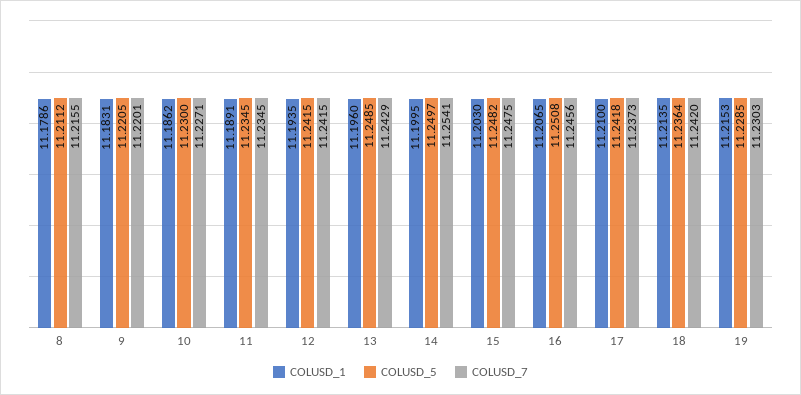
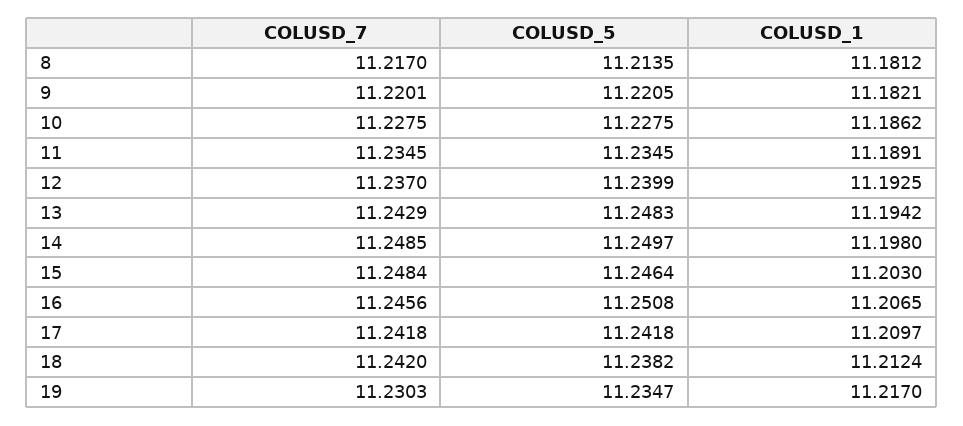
COLUSD_1, 8: 11.1786 -> 11.1812
COLUSD_5, 8: 11.2112 -> 11.2135
COLUSD_7, 8: 11.2155 -> 11.217
COLUSD_1, 9: 11.1831 -> 11.1821
COLUSD_5, 10: 11.23 -> 11.2275
COLUSD_7, 10: 11.2271 -> 11.2275
COLUSD_1, 12: 11.1935 -> 11.1925
COLUSD_5, 12: 11.2415 -> 11.2399
COLUSD_7, 12: 11.2415 -> 11.237
COLUSD_1, 13: 11.196 -> 11.1942
COLUSD_5, 13: 11.2485 -> 11.2483
COLUSD_1, 14: 11.1995 -> 11.198
COLUSD_7, 14: 11.2541 -> 11.2485
COLUSD_5, 15: 11.2482 -> 11.2464
COLUSD_7, 15: 11.2475 -> 11.2484
COLUSD_1, 17: 11.21 -> 11.2097
COLUSD_7, 17: 11.2373 -> 11.2418
COLUSD_1, 18: 11.2135 -> 11.2124
COLUSD_5, 18: 11.2364 -> 11.2382
COLUSD_1, 19: 11.2153 -> 11.217
COLUSD_5, 19: 11.2285 -> 11.2347

